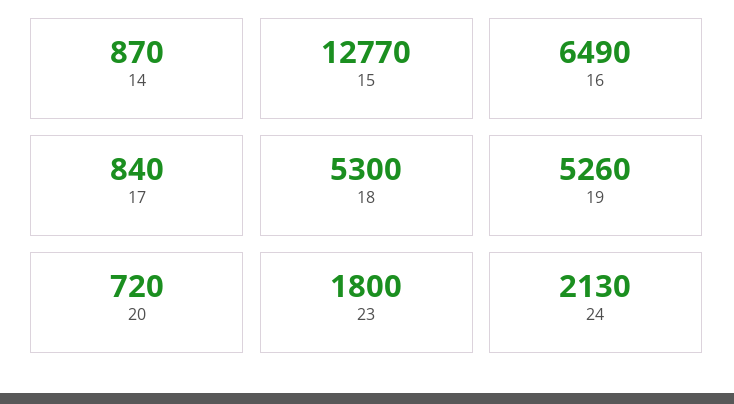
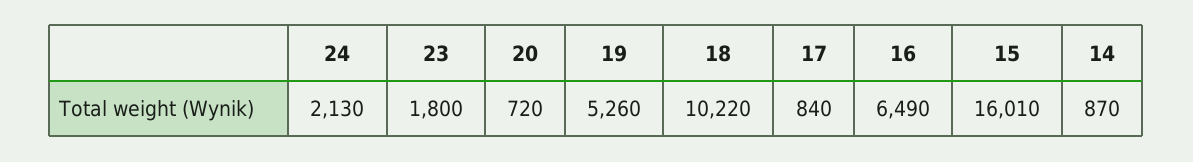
15: 12770 -> 16010
18: 5300 -> 10220

